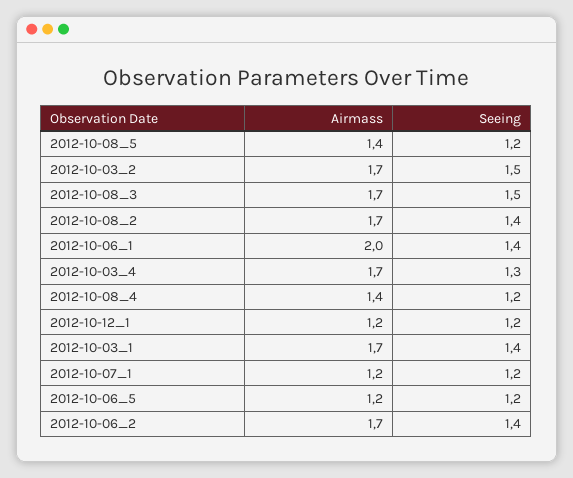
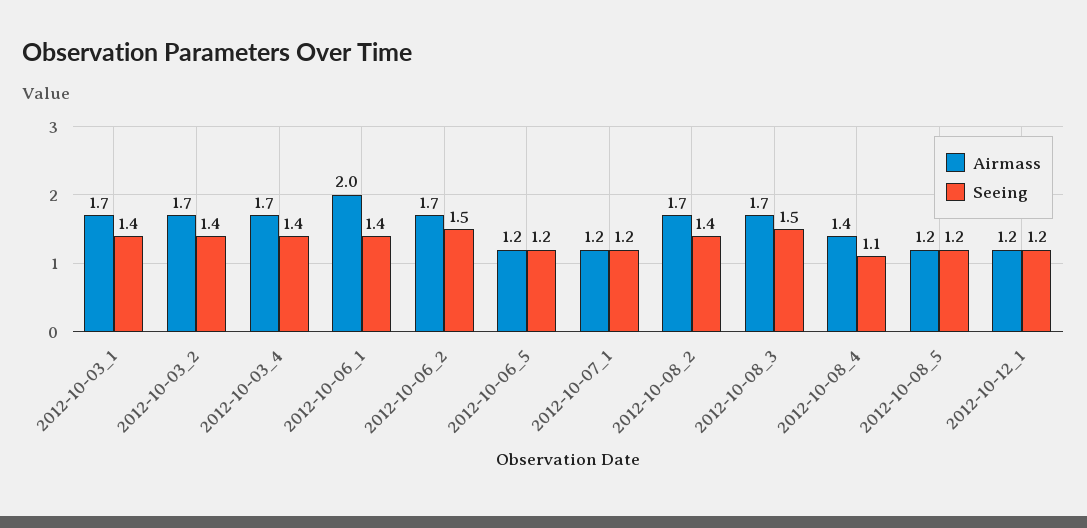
Airmass, 2012-10-08_5: 1.4 -> 1.2
Seeing, 2012-10-03_2: 1.5 -> 1.4
Seeing, 2012-10-03_4: 1.3 -> 1.4
Seeing, 2012-10-08_4: 1.2 -> 1.1
Seeing, 2012-10-06_2: 1.4 -> 1.5

